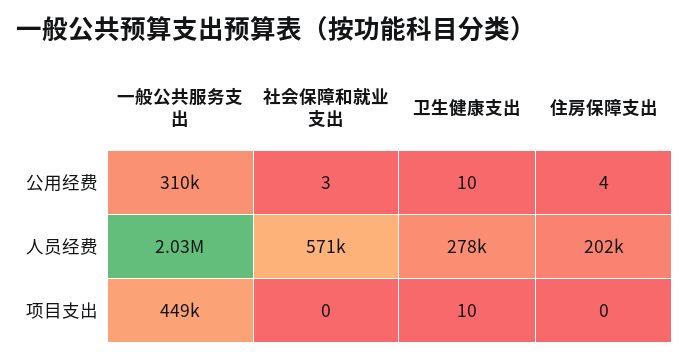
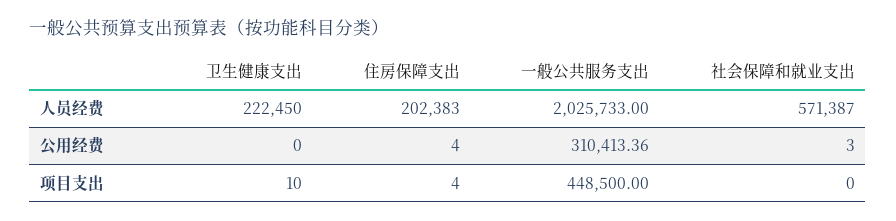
卫生健康支出, 公用经费: 10 -> 0
卫生健康支出, 人员经费: 278000 -> 222450
住房保障支出, 项目支出: 0 -> 4

